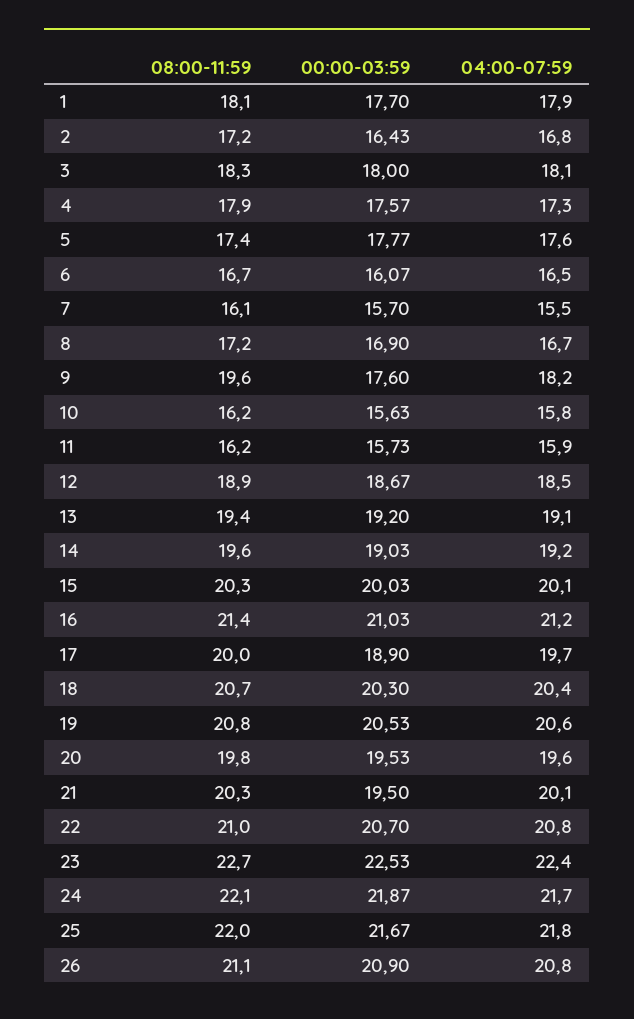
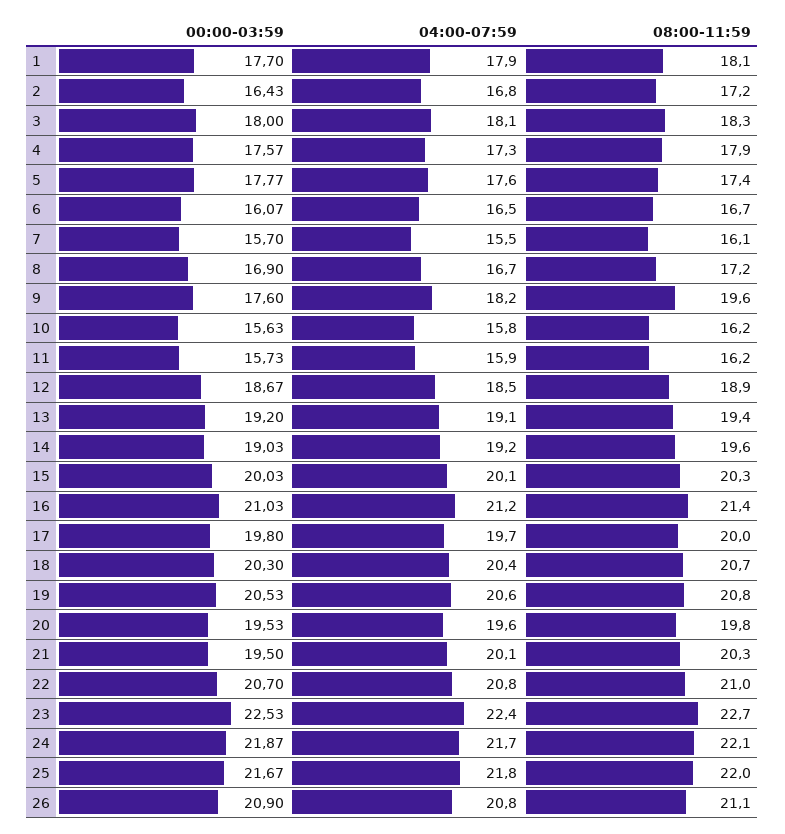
00:00-03:59, 17: 18.9 -> 19.8

